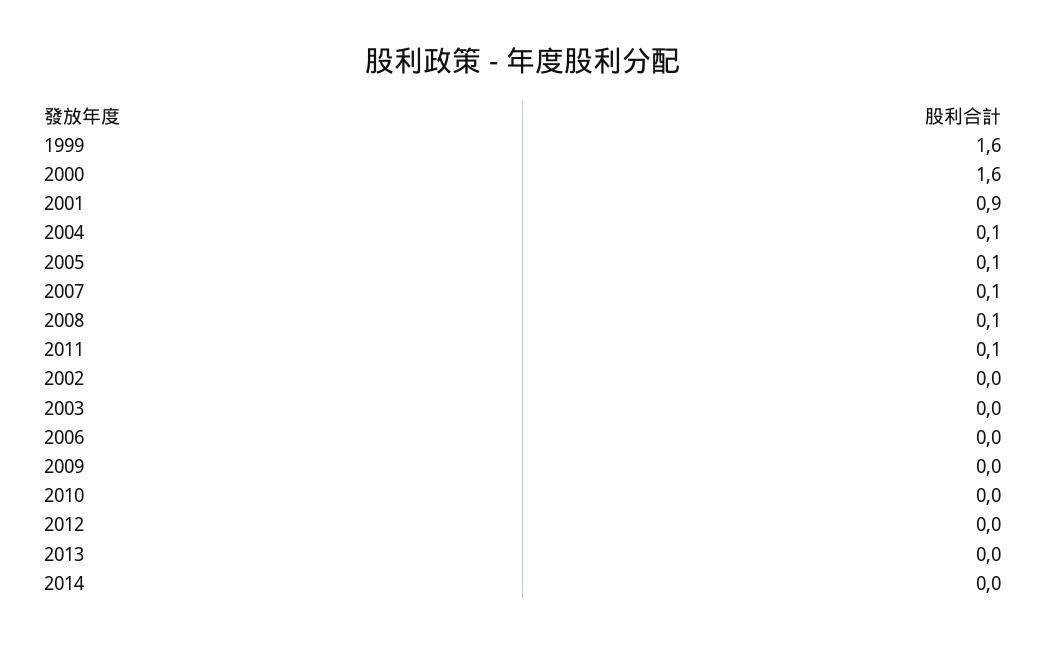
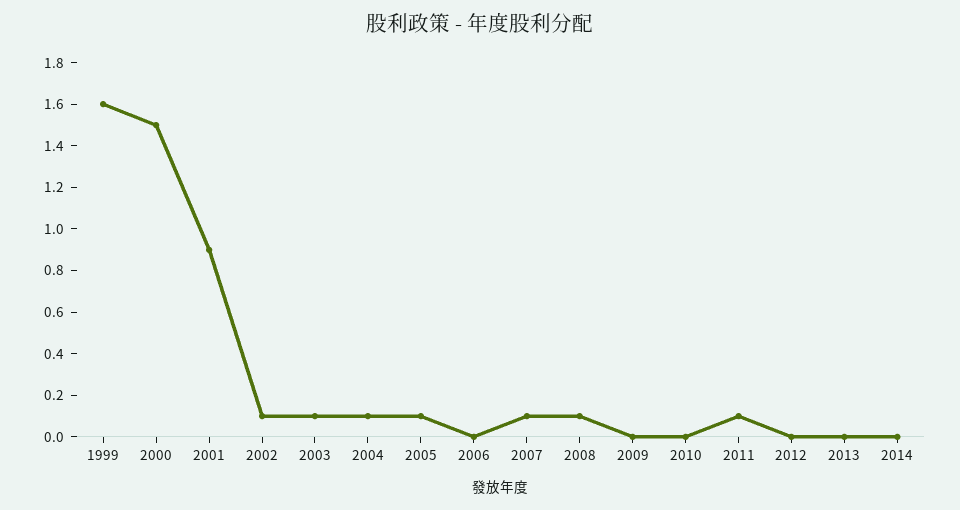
2000: 1.6 -> 1.5
2002: 0 -> 0.1
2003: 0 -> 0.1

